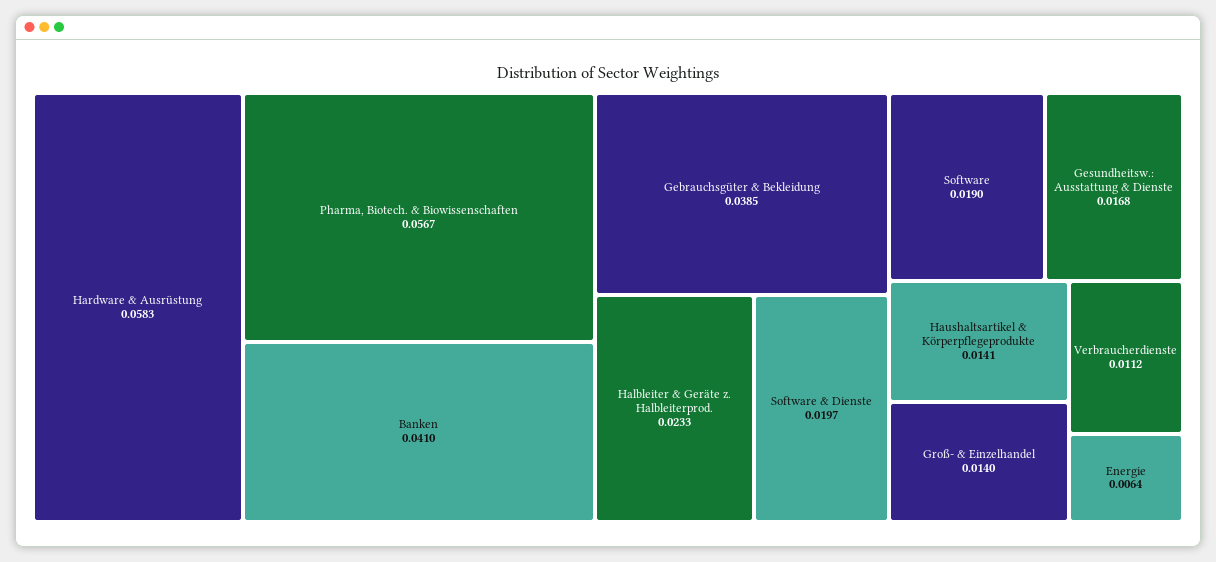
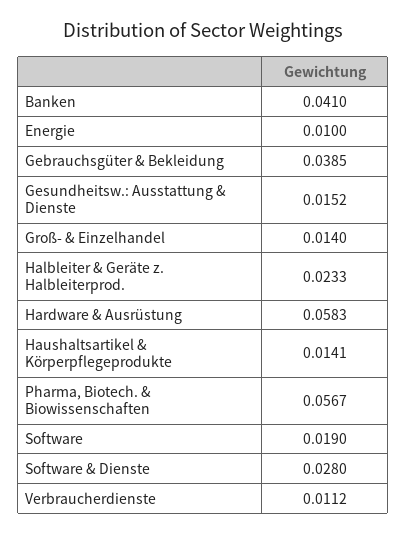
Software & Dienste: 0.0197 -> 0.028
Gesundheitsw.: Ausstattung & Dienste: 0.0168 -> 0.0152
Energie: 0.0064 -> 0.01

